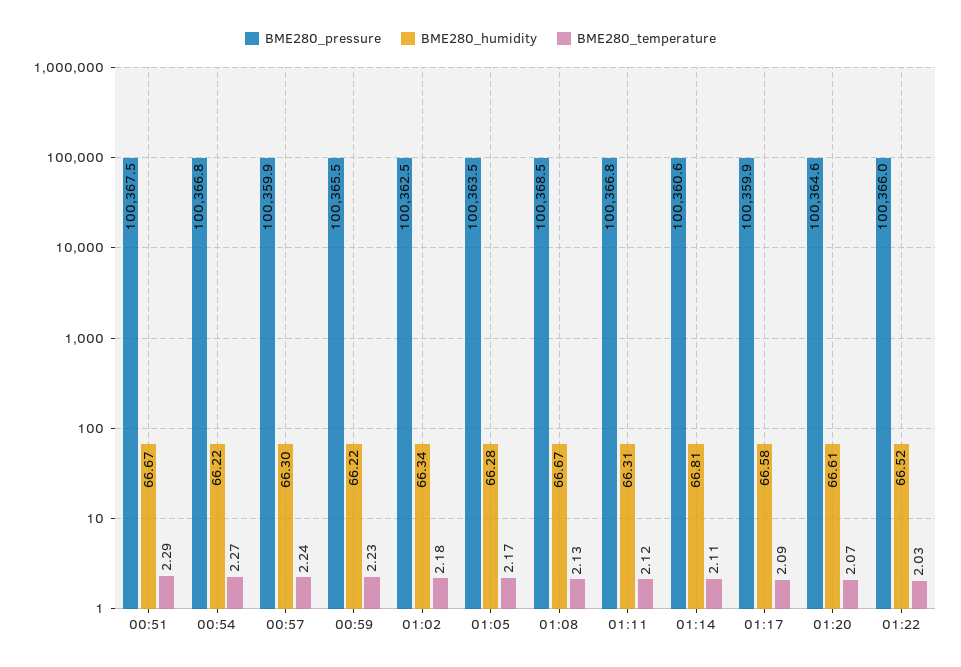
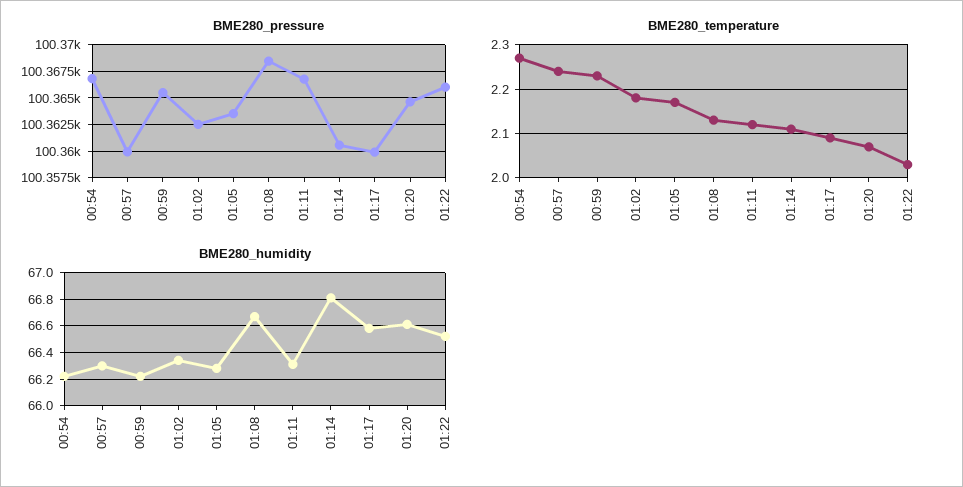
BME280_pressure, 00:51: 100367.5 -> none
BME280_humidity, 00:51: 66.67 -> none
BME280_temperature, 00:51: 2.29 -> none

